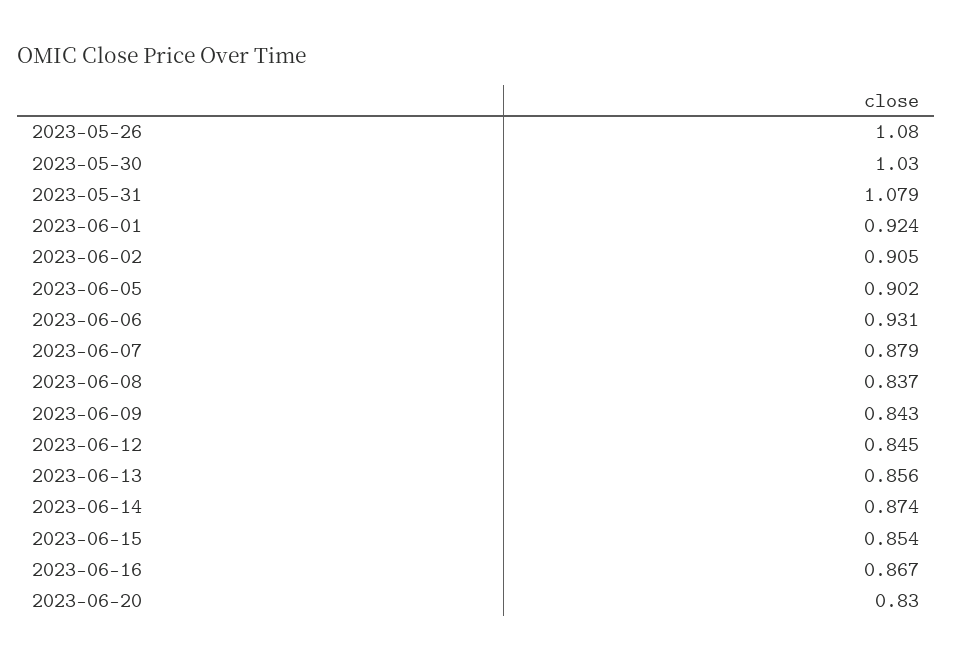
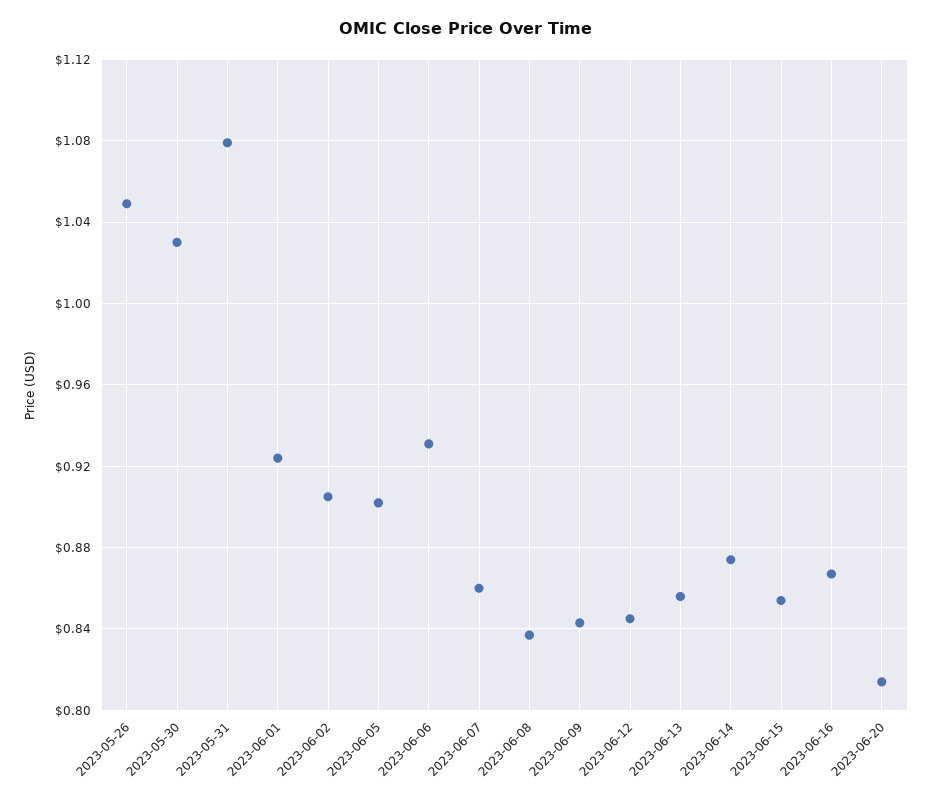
2023-05-26: 1.08 -> 1.05
2023-06-07: 0.879 -> 0.86
2023-06-20: 0.83 -> 0.815

